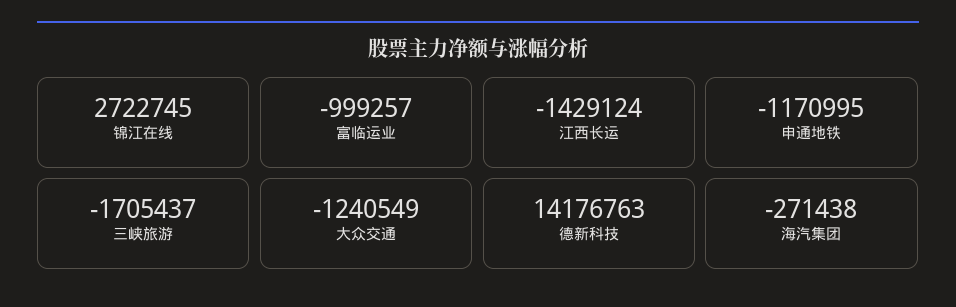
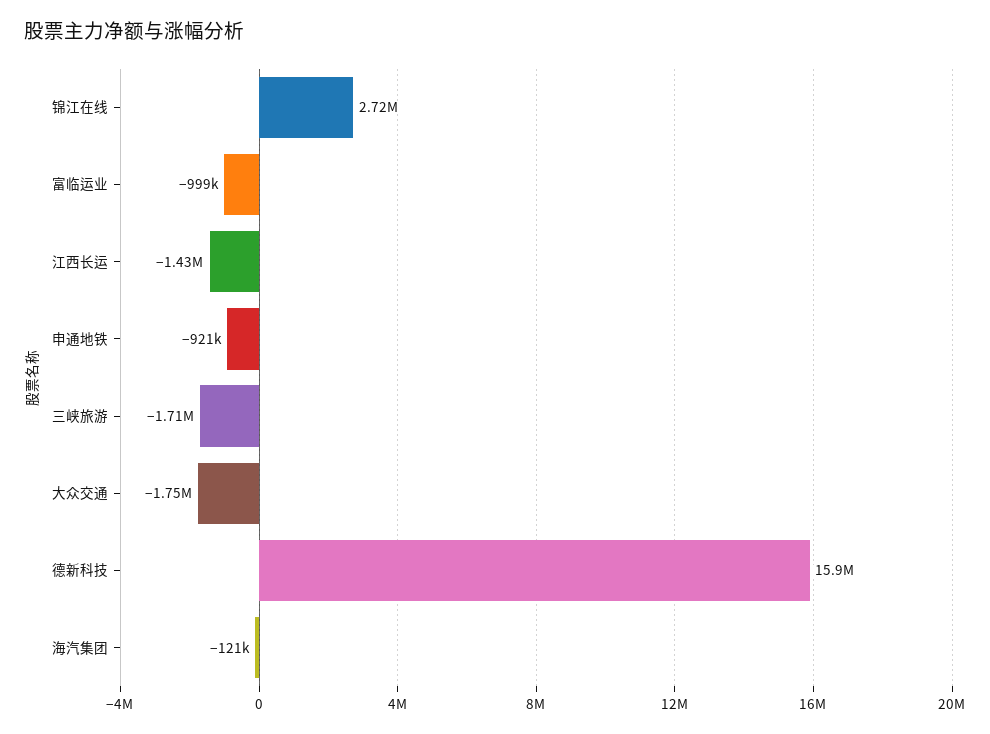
申通地铁: -1170995 -> -921000
大众交通: -1240549 -> -1750000
德新科技: 14176763 -> 15900000
海汽集团: -271438 -> -121000

